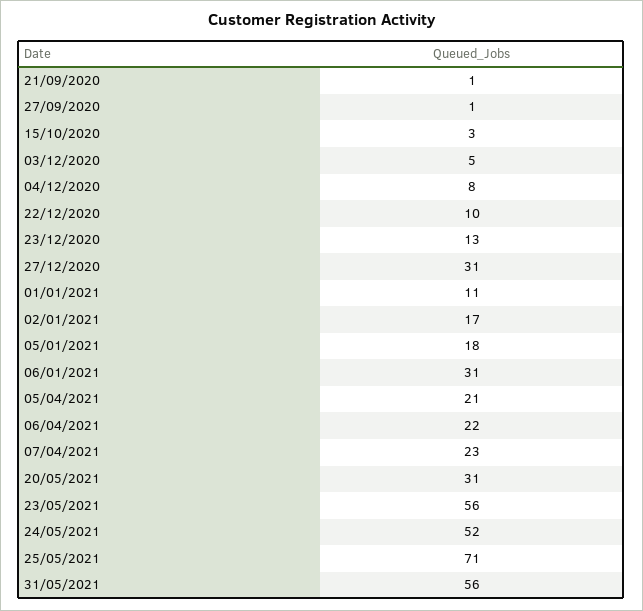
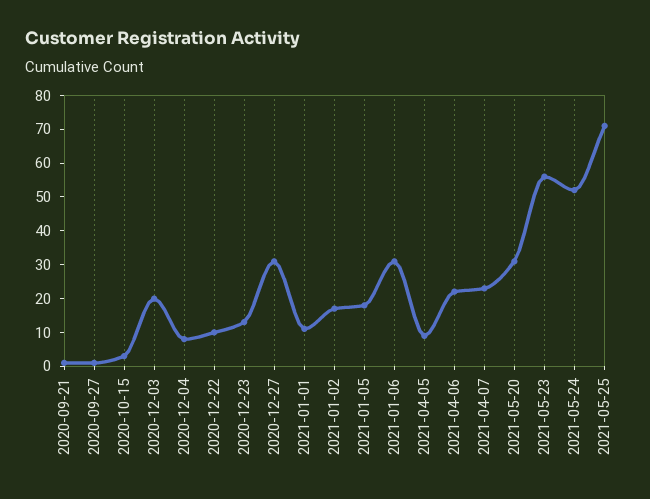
03/12/2020: 5 -> 20
05/04/2021: 21 -> 10
31/05/2021: 56 -> none

